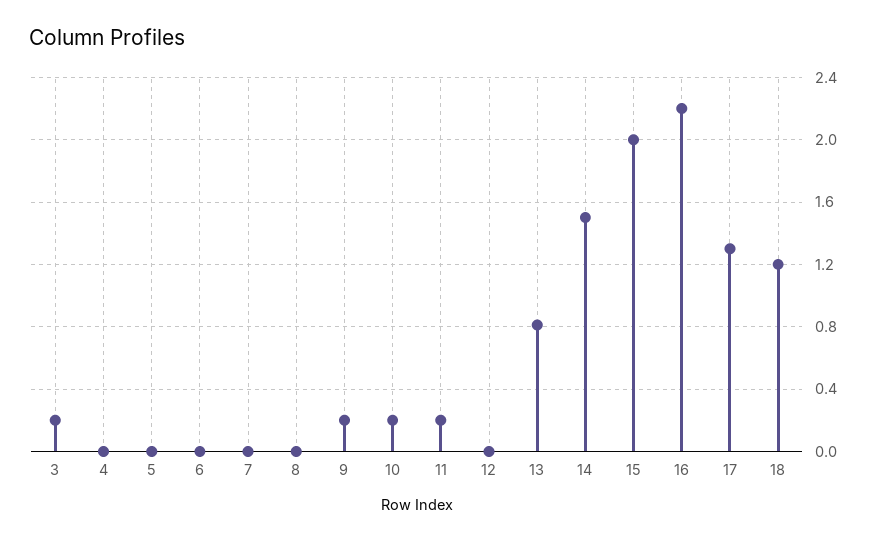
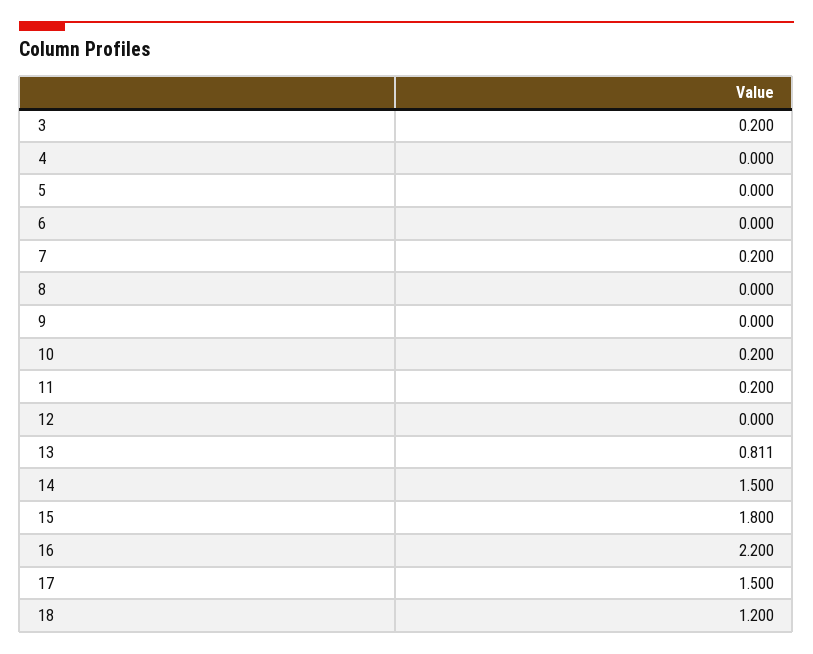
7: 0 -> 0.2
9: 0.2 -> 0
15: 2 -> 1.8
17: 1.3 -> 1.5

